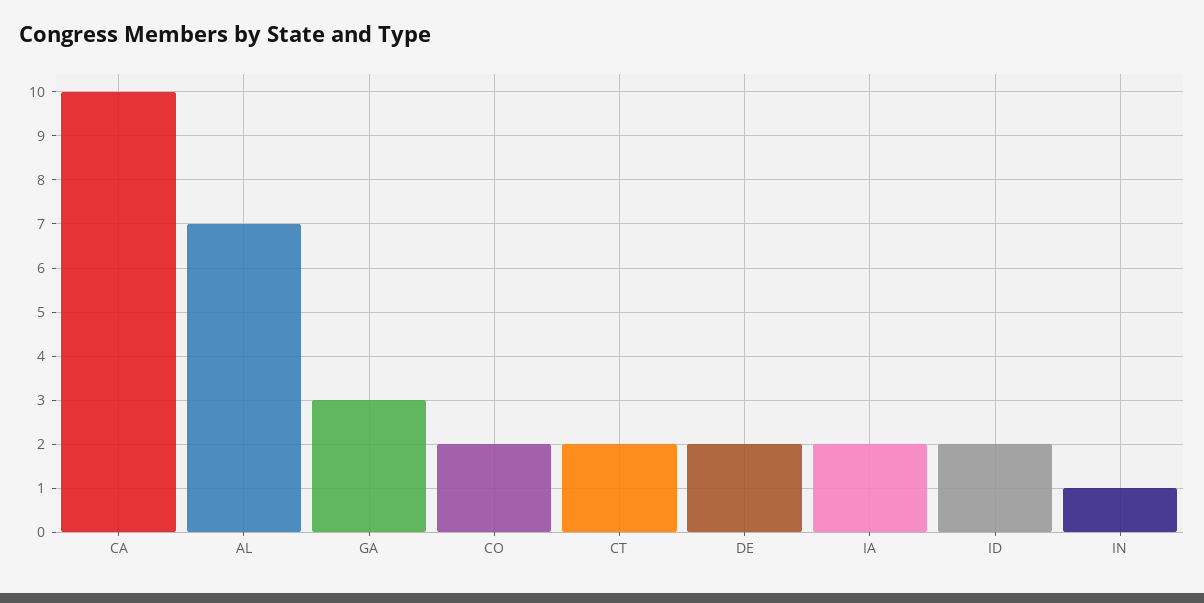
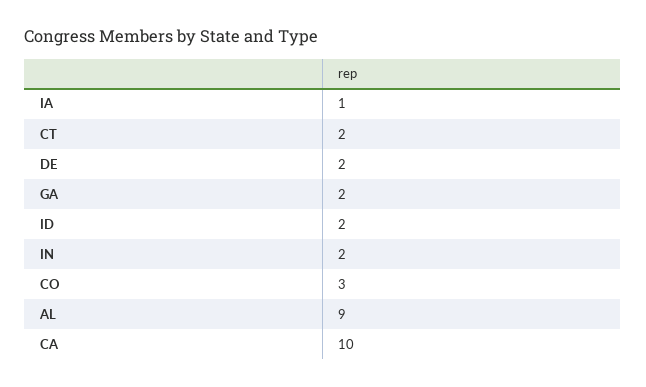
AL: 7 -> 9
GA: 3 -> 2
CO: 2 -> 3
IA: 2 -> 1
IN: 1 -> 2

